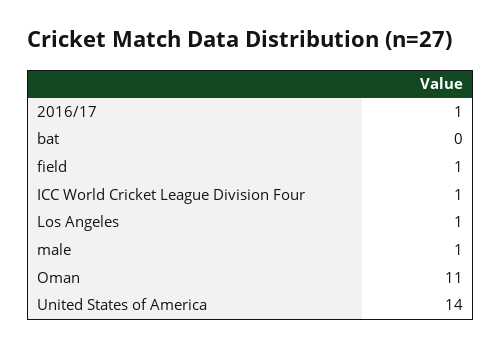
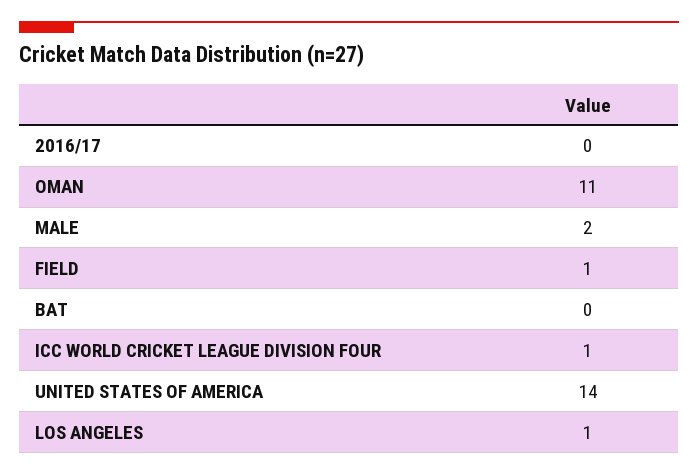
2016/17: 1 -> 0
male: 1 -> 2

